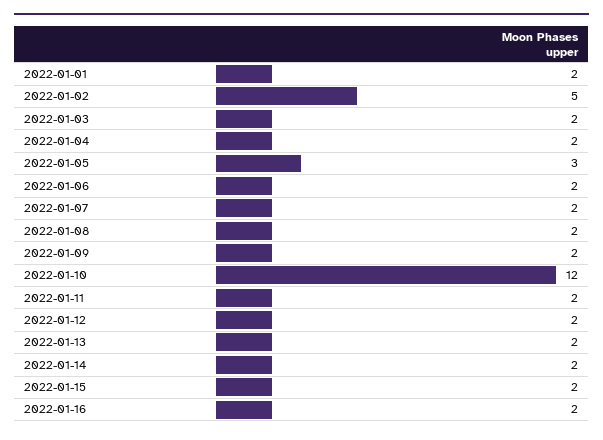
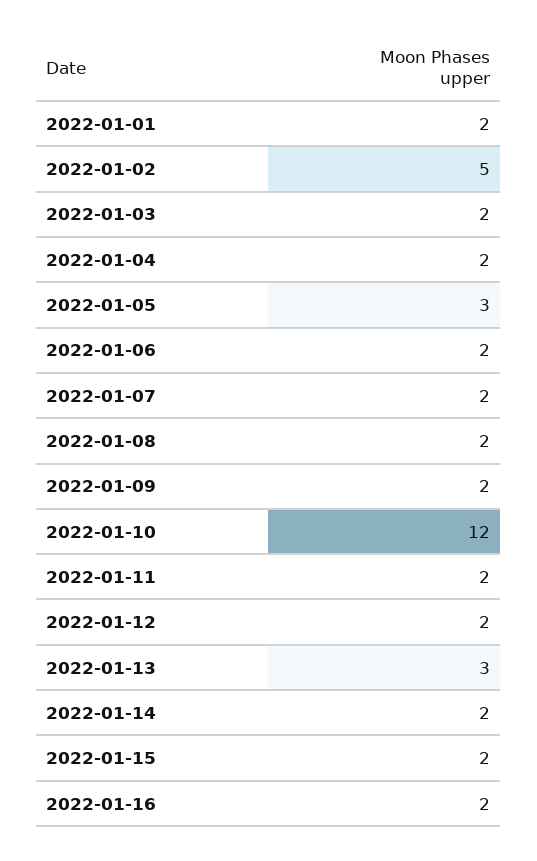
2022-01-13: 2 -> 3

